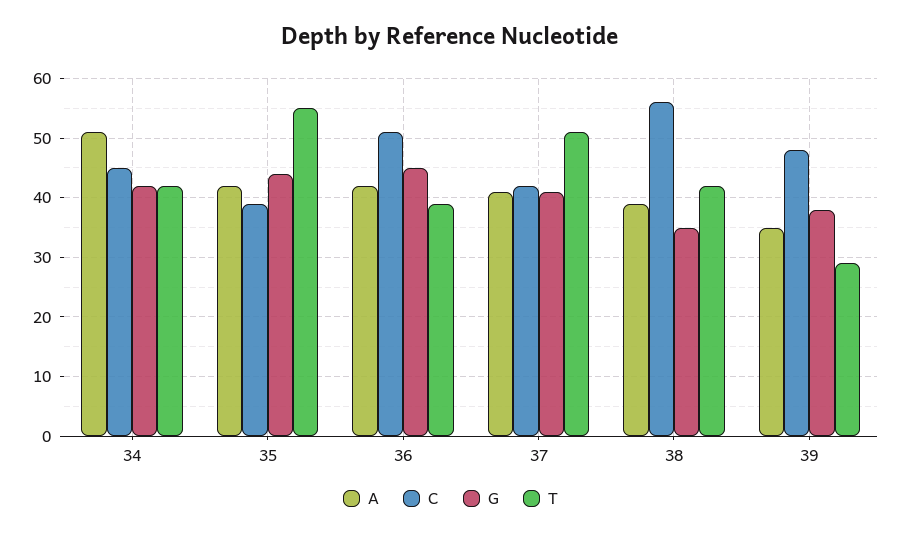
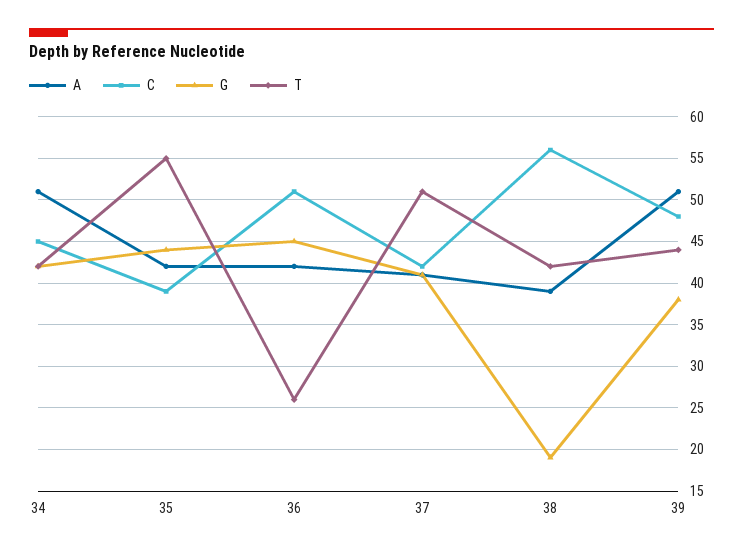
T, 36: 40 -> 26
G, 38: 35 -> 19
A, 39: 35 -> 51
T, 39: 30 -> 44

